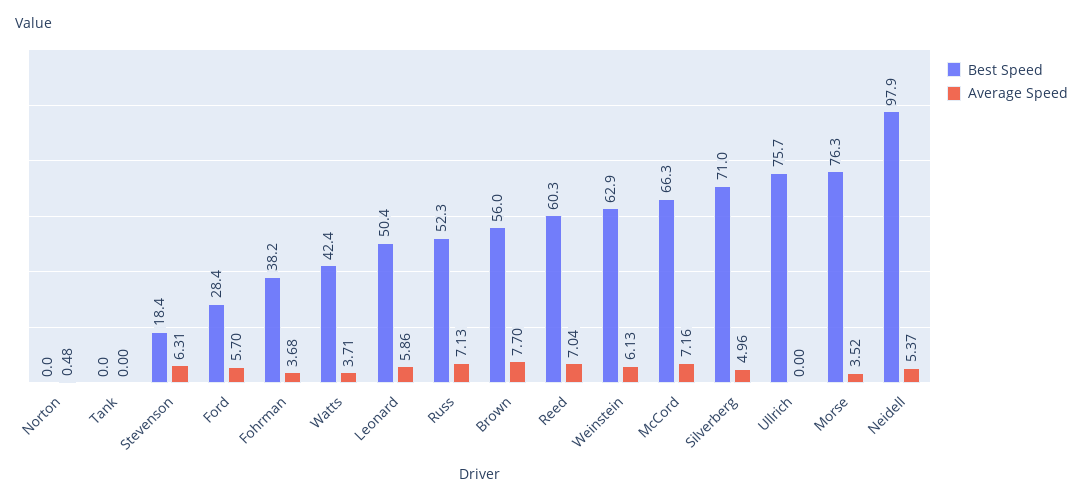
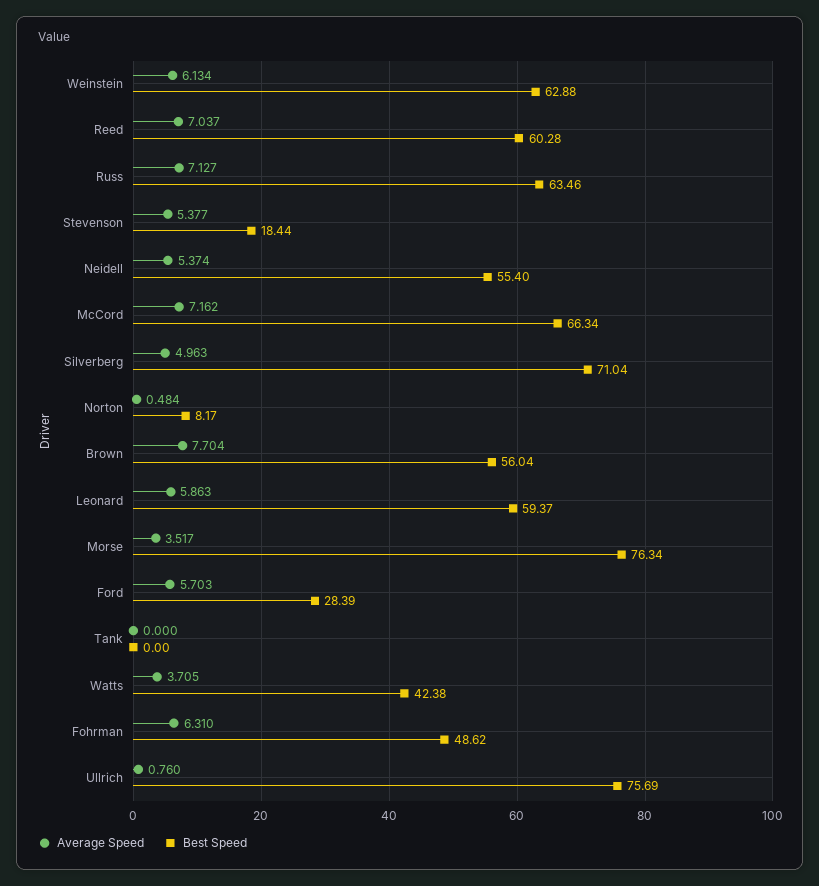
Best Speed, Norton: 0 -> 8.17
Average Speed, Stevenson: 6.31 -> 5.377
Best Speed, Fohrman: 38.2 -> 48.62
Average Speed, Fohrman: 3.68 -> 6.31
Best Speed, Leonard: 50.4 -> 59.37
Best Speed, Russ: 52.3 -> 63.46
Average Speed, Ullrich: 0 -> 0.76
Best Speed, Neidell: 97.9 -> 55.4

